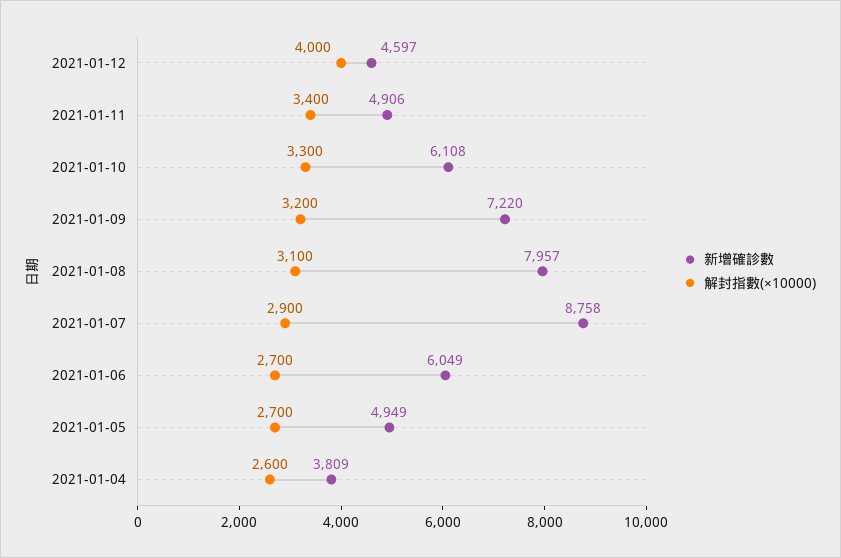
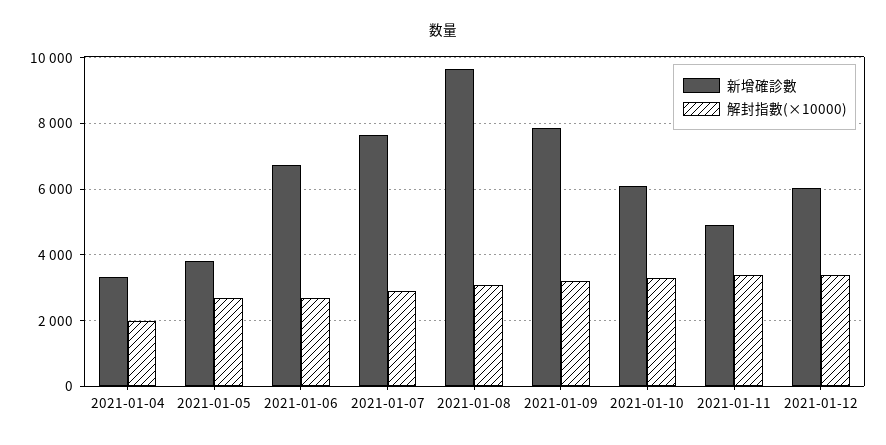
新增確診數, 2021-01-12: 4597 -> 6000
解封指數(×10000), 2021-01-12: 4000 -> 3400
新增確診數, 2021-01-09: 7220 -> 7800
新增確診數, 2021-01-08: 7957 -> 9600
新增確診數, 2021-01-07: 8758 -> 7600
新增確診數, 2021-01-06: 6049 -> 6800
新增確診數, 2021-01-05: 4949 -> 3800
新增確診數, 2021-01-04: 3809 -> 3400
解封指數(×10000), 2021-01-04: 2600 -> 2000

